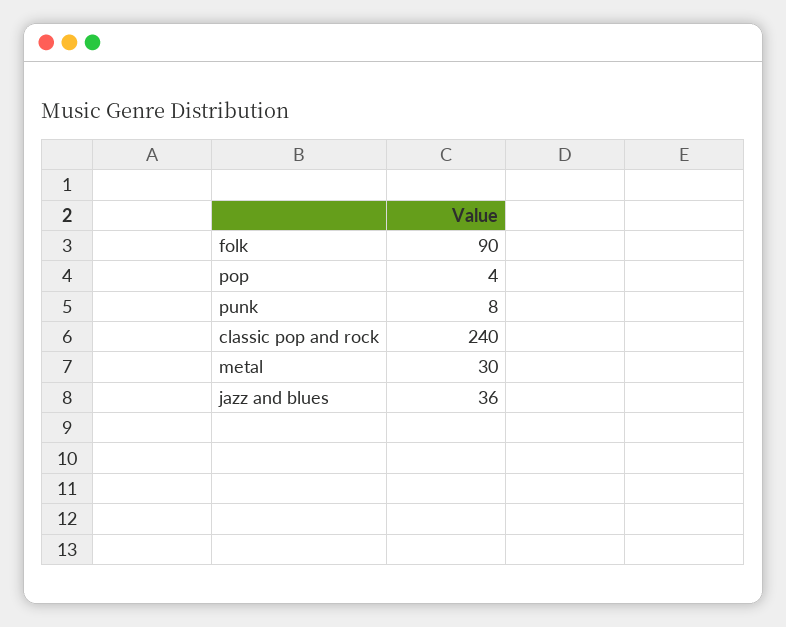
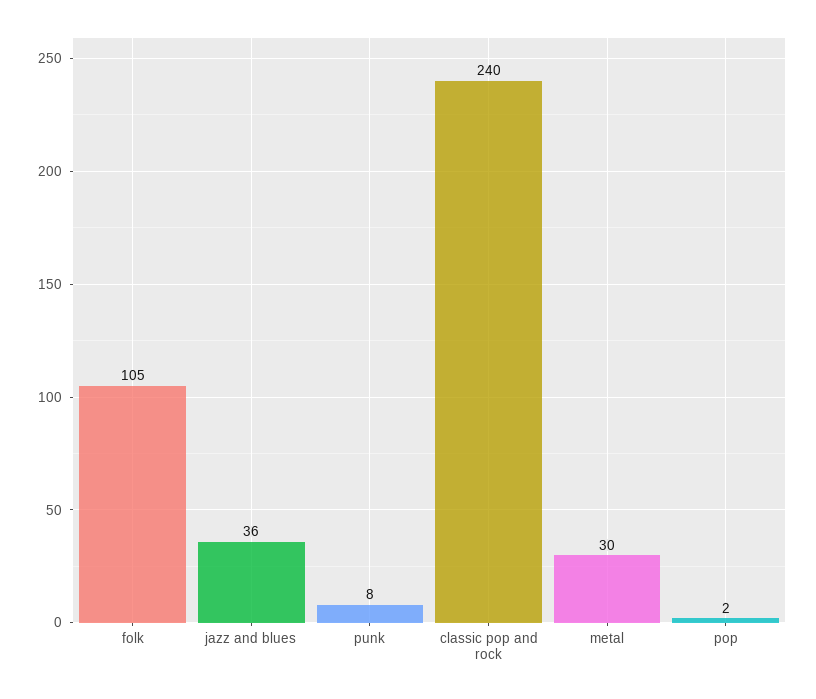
folk: 90 -> 105
pop: 4 -> 2

